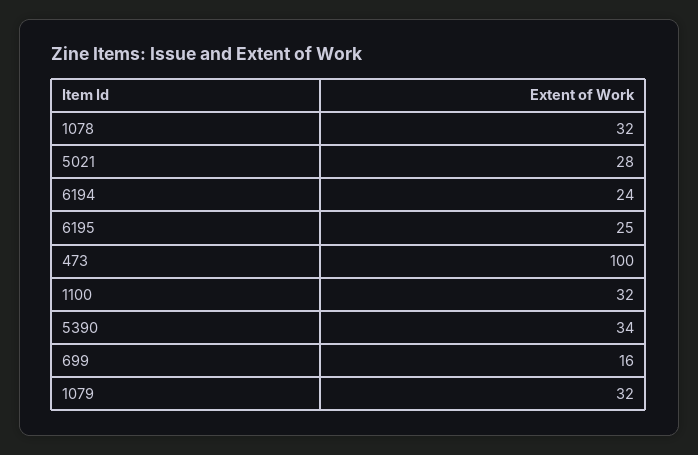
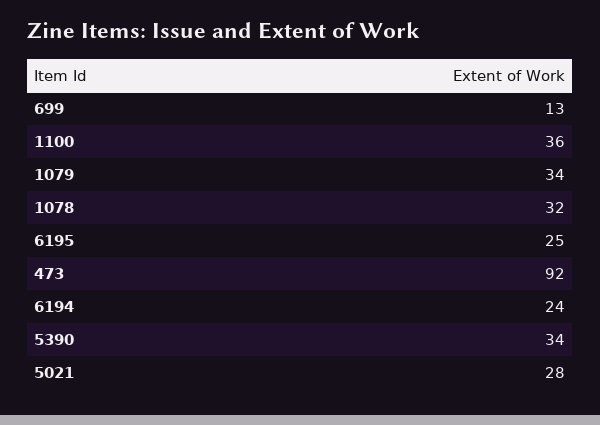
473: 100 -> 92
1100: 32 -> 36
699: 16 -> 13
1079: 32 -> 34

